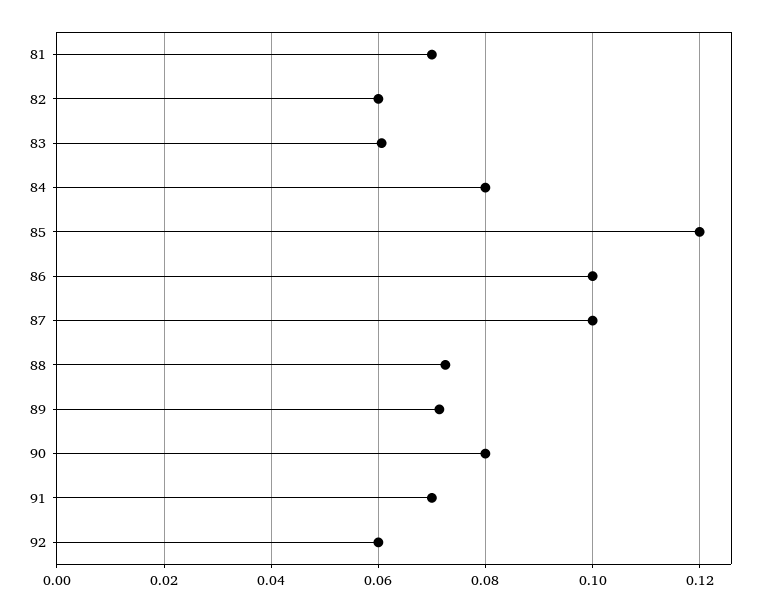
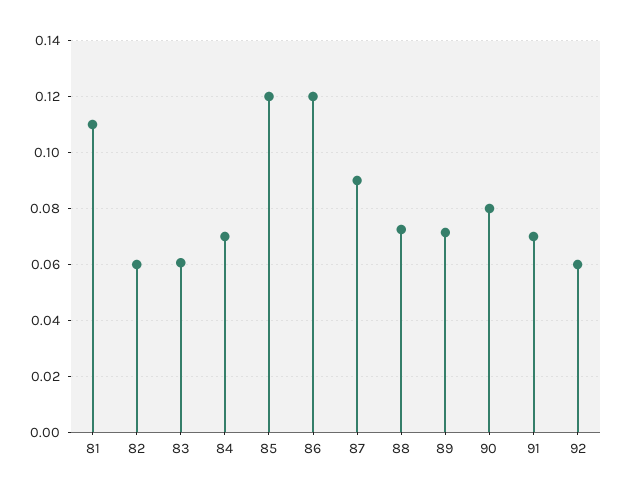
81: 0.07 -> 0.11
84: 0.08 -> 0.07
86: 0.1 -> 0.12
87: 0.1 -> 0.09

